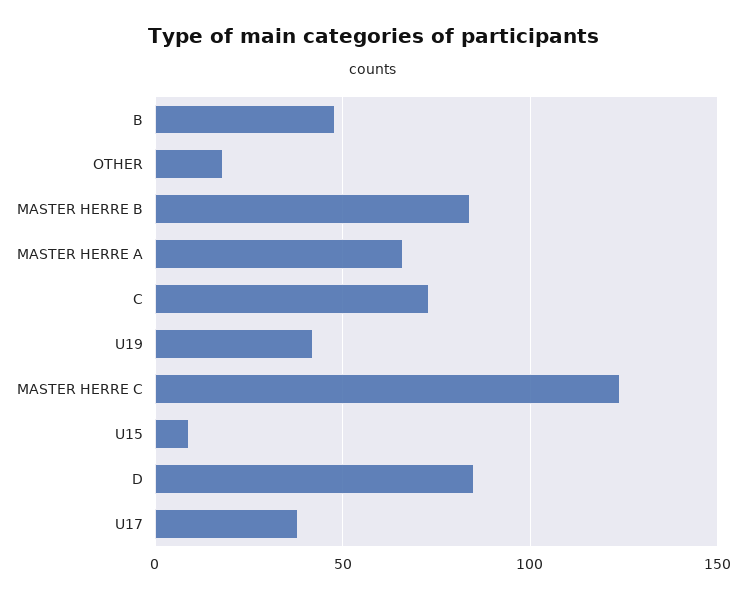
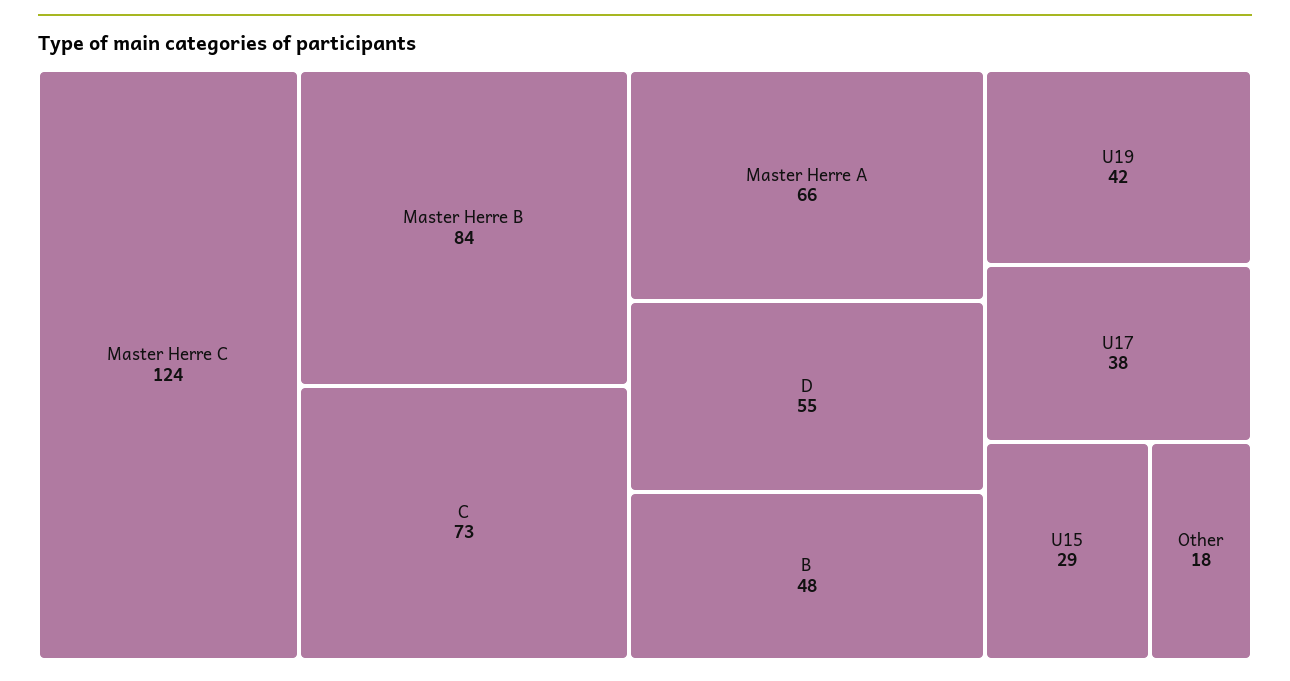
U15: 10 -> 29
D: 85 -> 55

